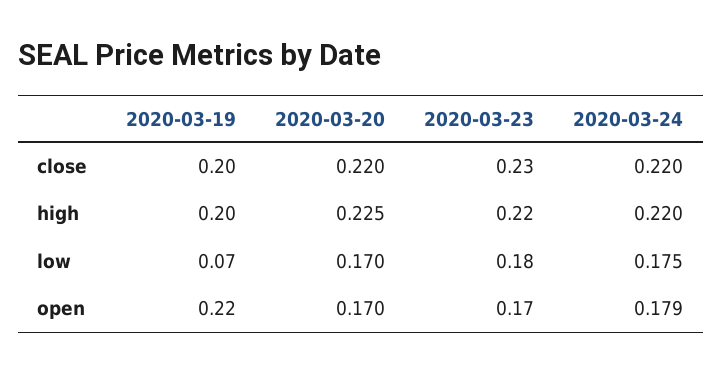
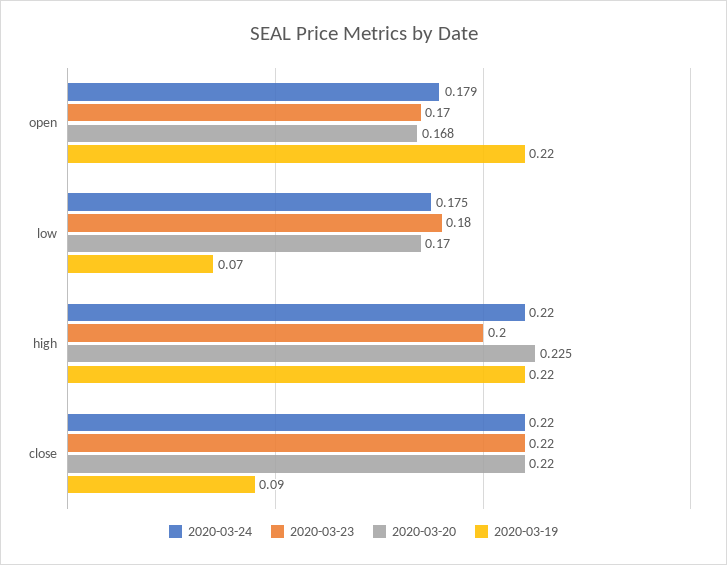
2020-03-19, close: 0.2 -> 0.09
2020-03-23, close: 0.23 -> 0.22
2020-03-19, high: 0.2 -> 0.22
2020-03-23, high: 0.22 -> 0.2
2020-03-20, open: 0.17 -> 0.168

